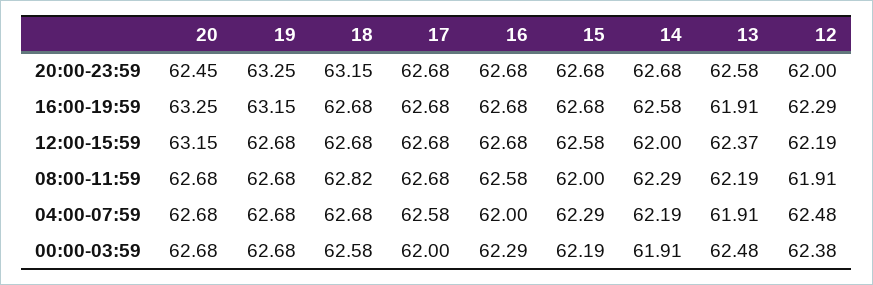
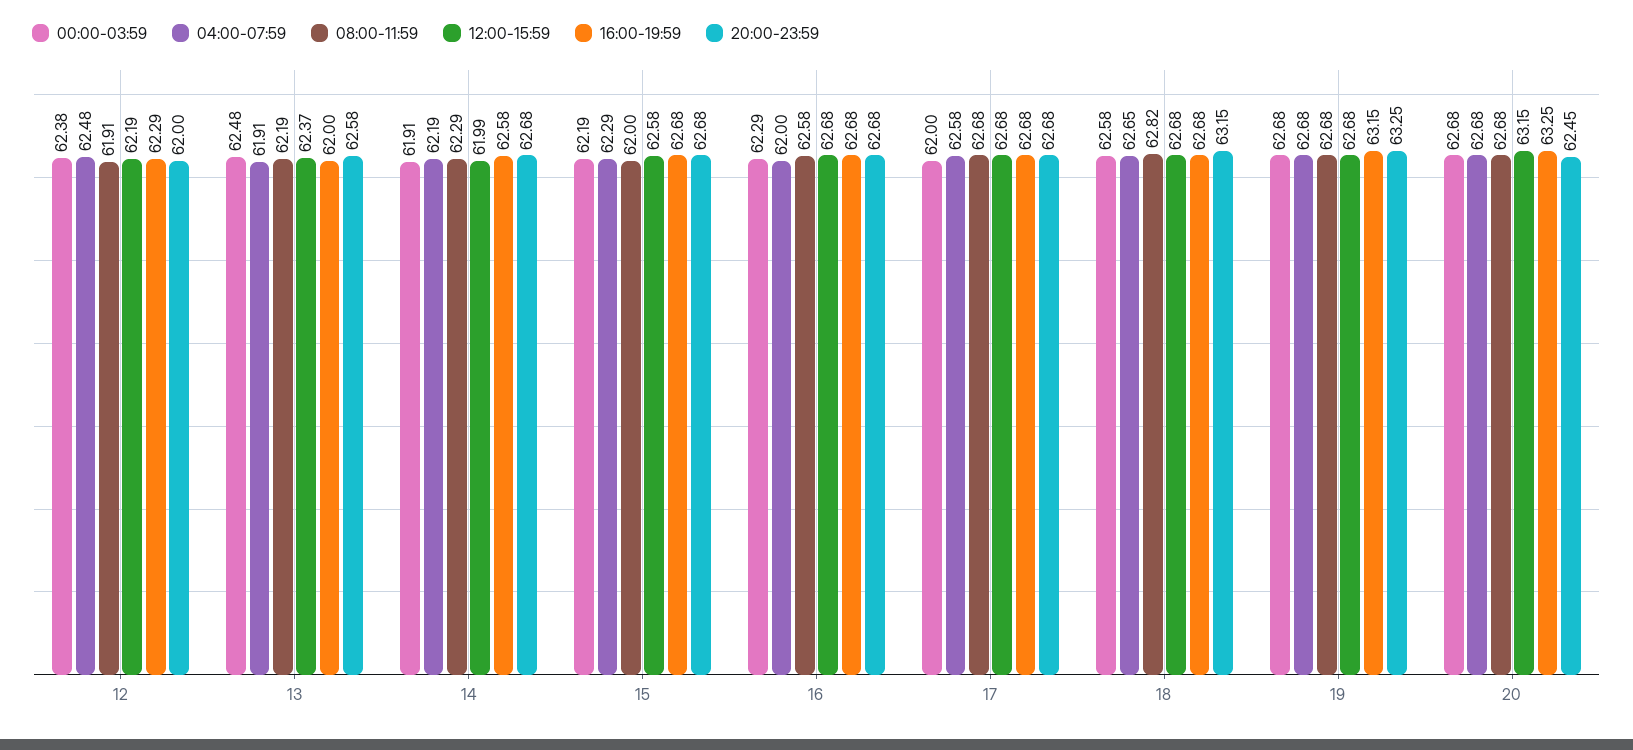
16:00-19:59, 13: 61.91 -> 62
12:00-15:59, 14: 62 -> 61.99
04:00-07:59, 18: 62.68 -> 62.65

